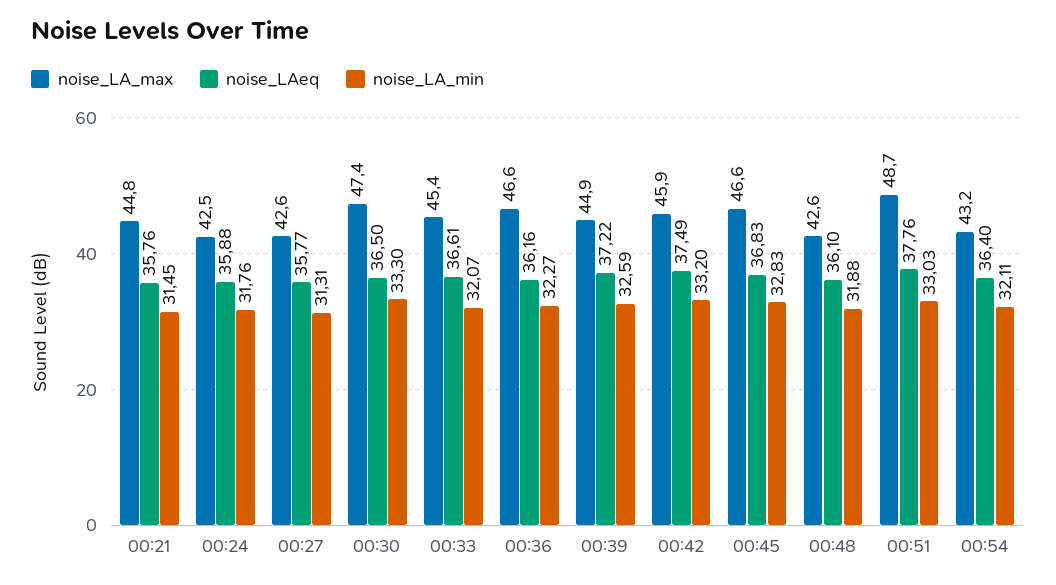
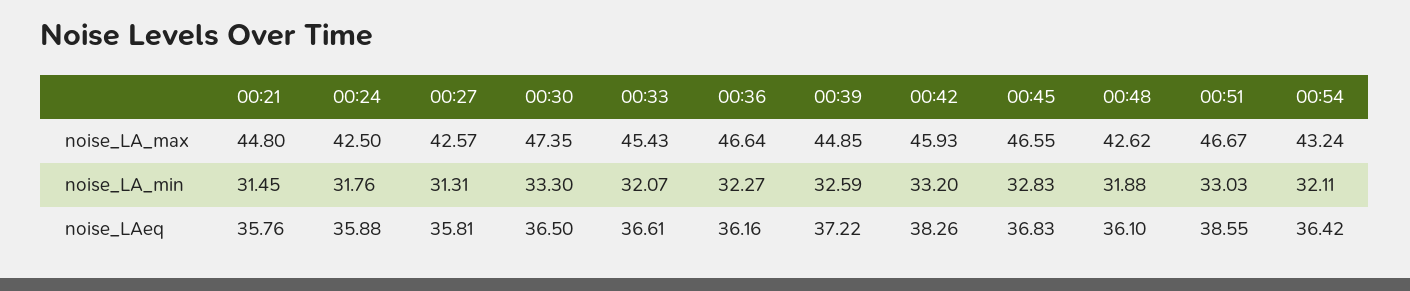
noise_LAeq, 00:27: 35.77 -> 35.81
noise_LAeq, 00:42: 37.49 -> 38.26
noise_LA_max, 00:51: 48.7 -> 46.67
noise_LAeq, 00:51: 37.76 -> 38.55
noise_LAeq, 00:54: 36.4 -> 36.42

